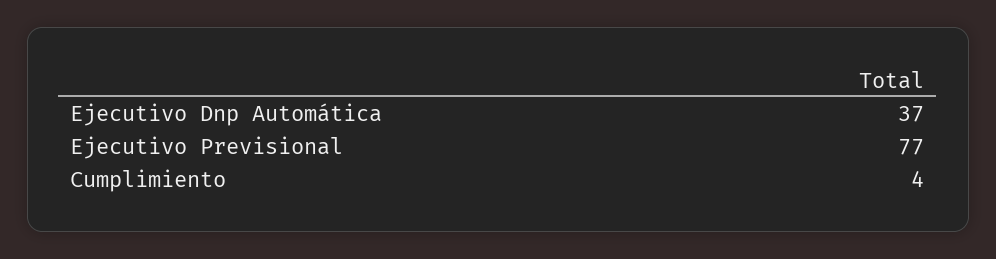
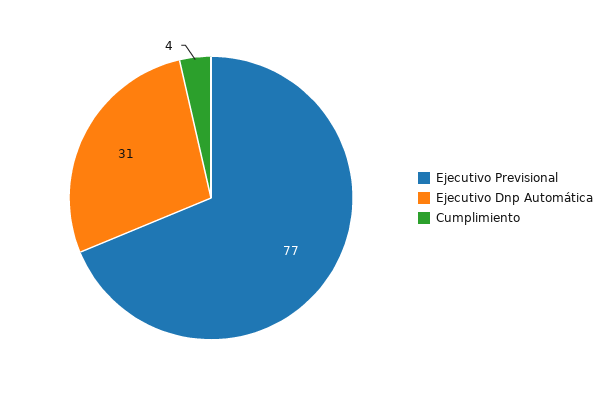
Ejecutivo Dnp Automática: 37 -> 31

